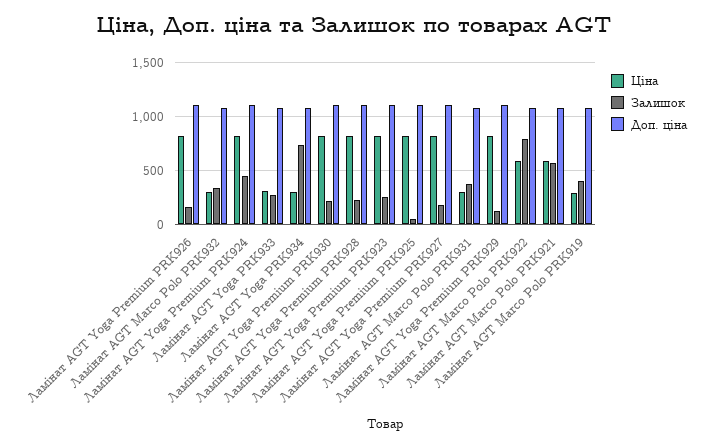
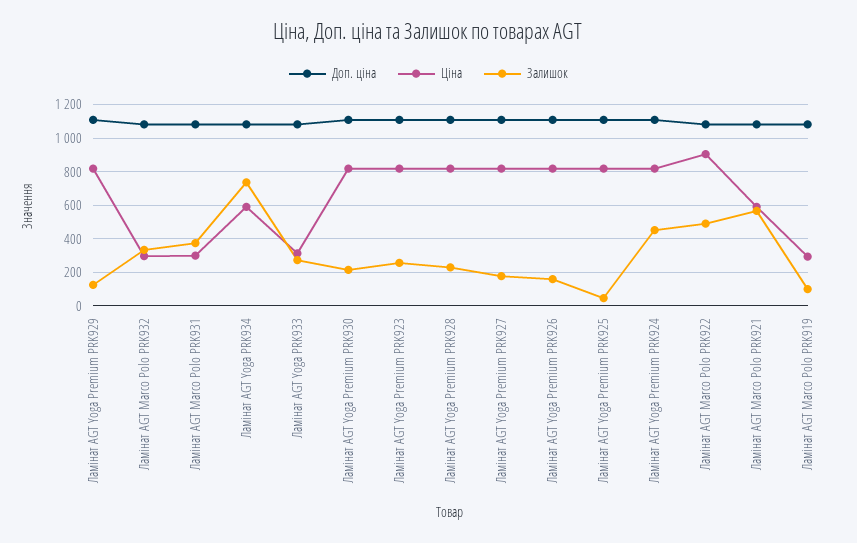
Ціна, Ламінат AGT Yoga PRK934: 300 -> 600
Ціна, Ламінат AGT Marco Polo PRK922: 600 -> 900
Залишок, Ламінат AGT Marco Polo PRK922: 800 -> 500
Залишок, Ламінат AGT Marco Polo PRK919: 400 -> 100

